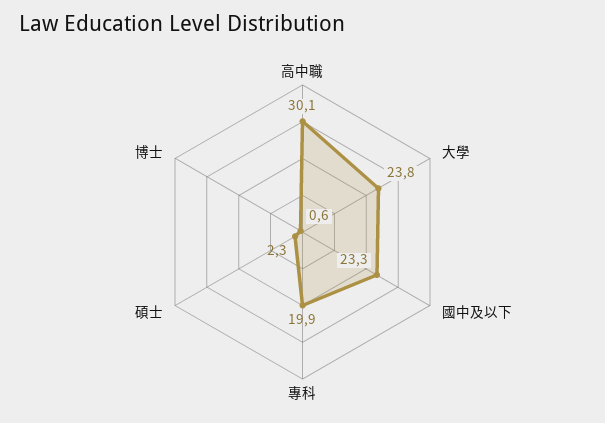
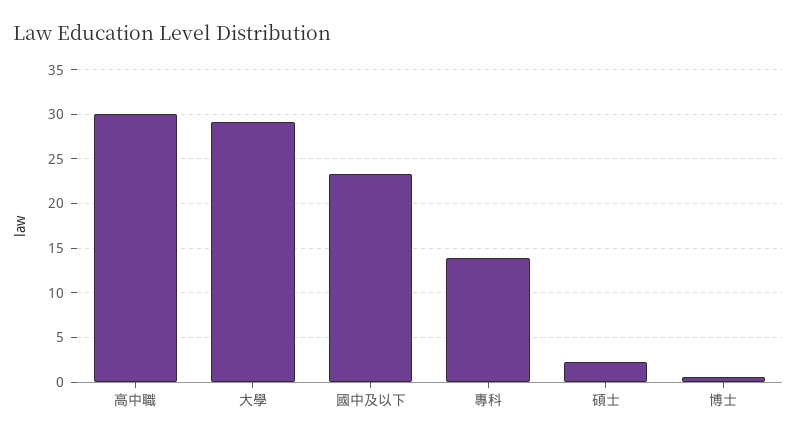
大學: 23.8 -> 29
專科: 19.9 -> 14

